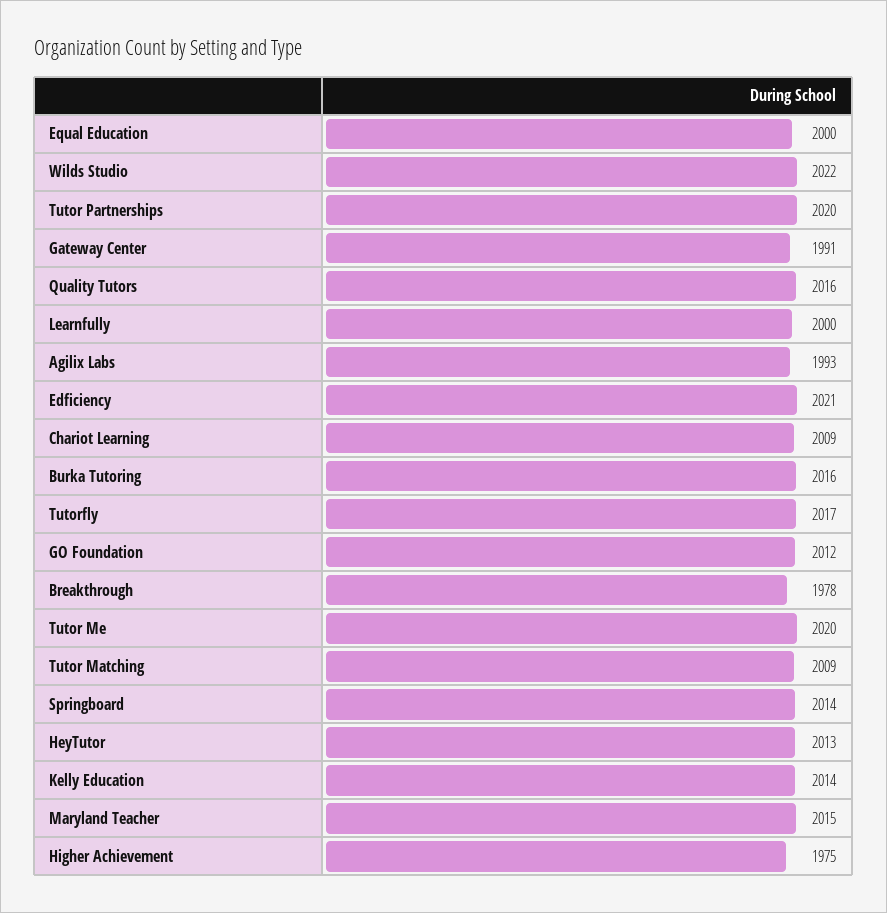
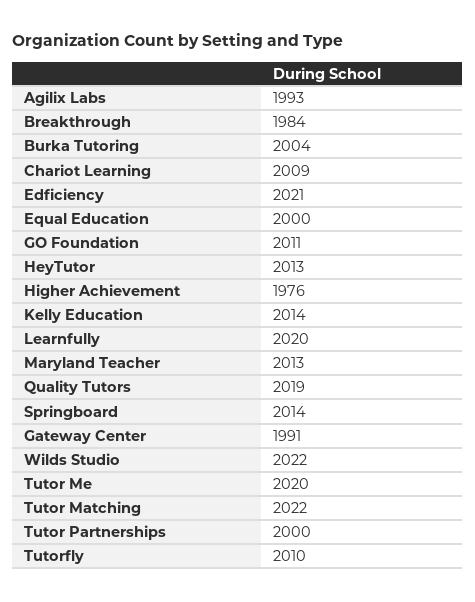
Tutor Partnerships: 2020 -> 2000
Quality Tutors: 2016 -> 2019
Learnfully: 2000 -> 2020
Burka Tutoring: 2016 -> 2004
Tutorfly: 2017 -> 2010
GO Foundation: 2012 -> 2011
Breakthrough: 1978 -> 1984
Tutor Matching: 2009 -> 2022
Maryland Teacher: 2015 -> 2013
Higher Achievement: 1975 -> 1976

